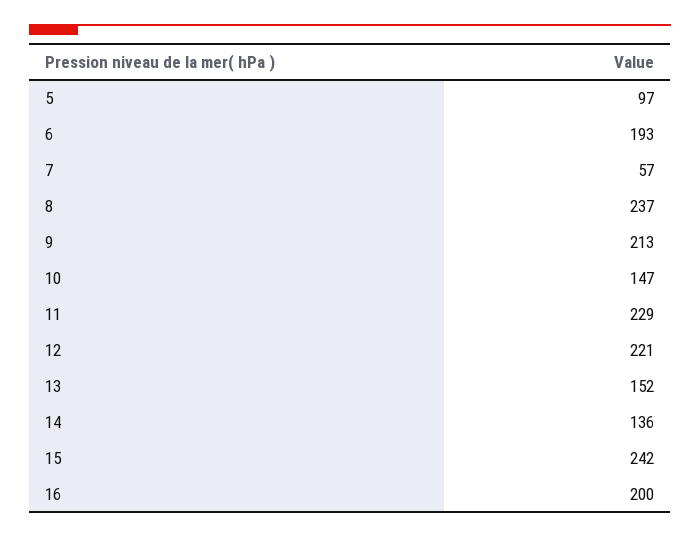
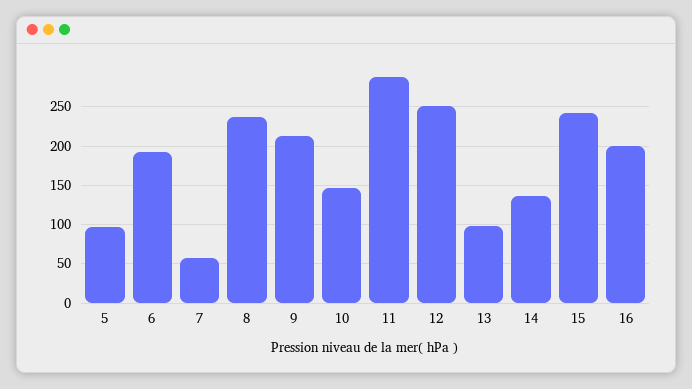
11: 229 -> 290
12: 221 -> 250
13: 152 -> 100

